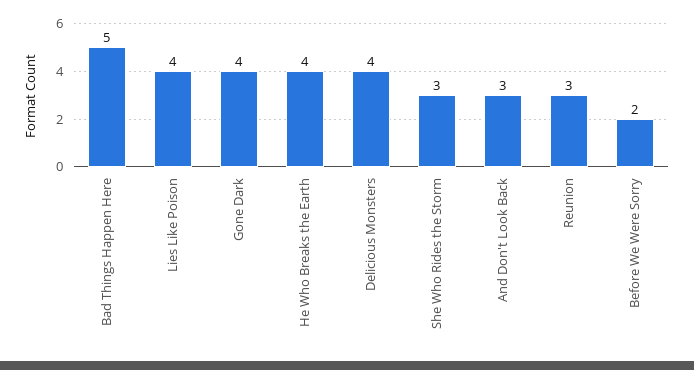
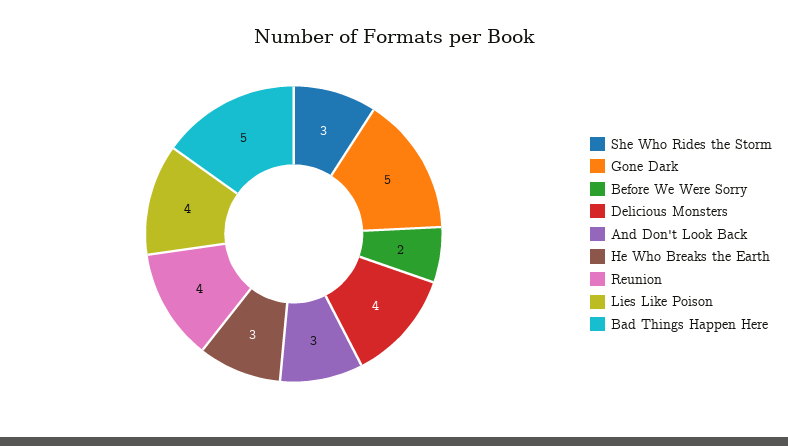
Gone Dark: 4 -> 5
He Who Breaks the Earth: 4 -> 3
Reunion: 3 -> 4

